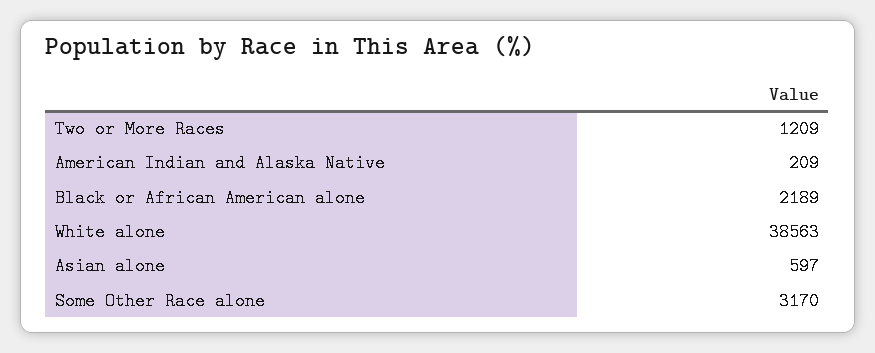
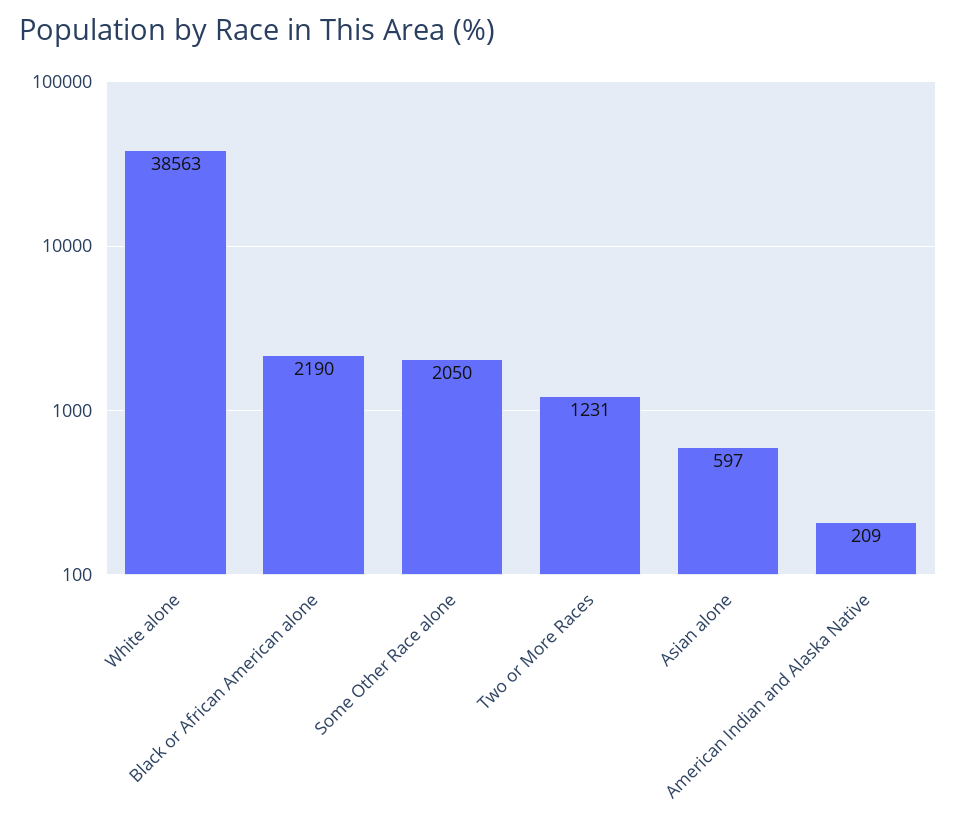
Two or More Races: 1209 -> 1231
Black or African American alone: 2189 -> 2190
Some Other Race alone: 3170 -> 2050

